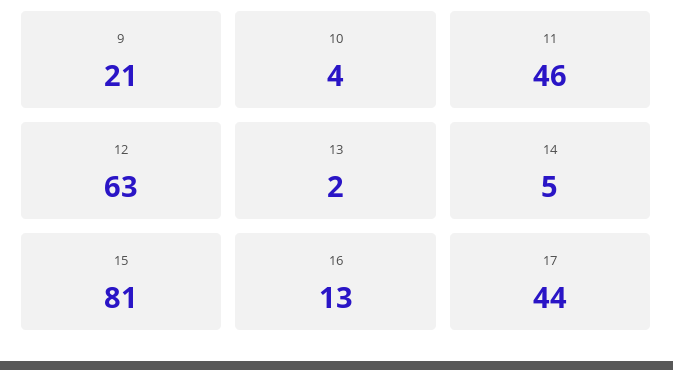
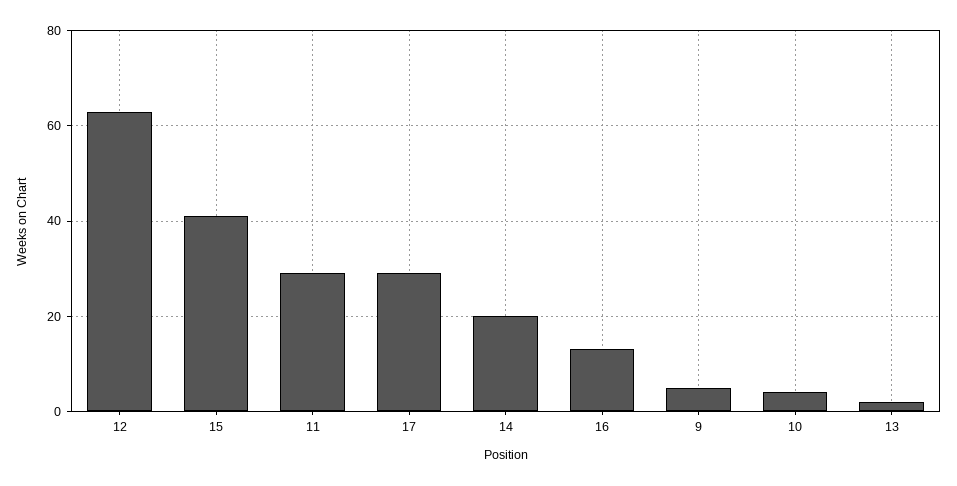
9: 21 -> 5
11: 46 -> 30
14: 5 -> 20
15: 81 -> 40
17: 44 -> 30

